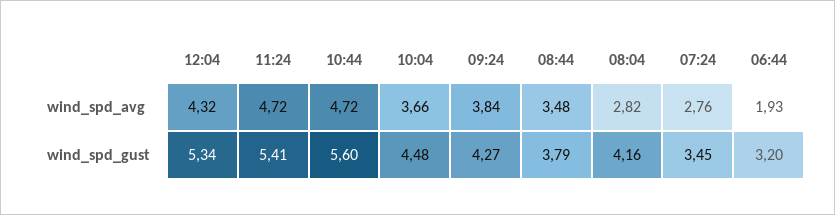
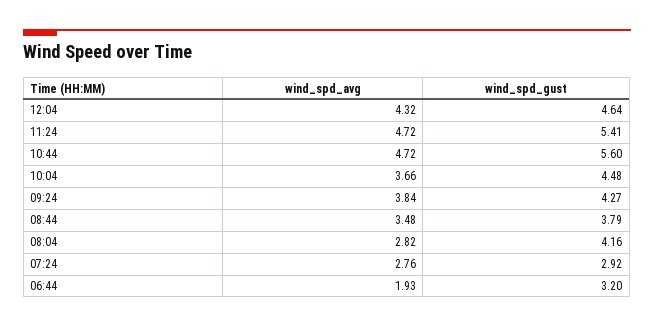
12:04, wind_spd_gust: 5.34 -> 4.64
07:24, wind_spd_gust: 3.45 -> 2.92

